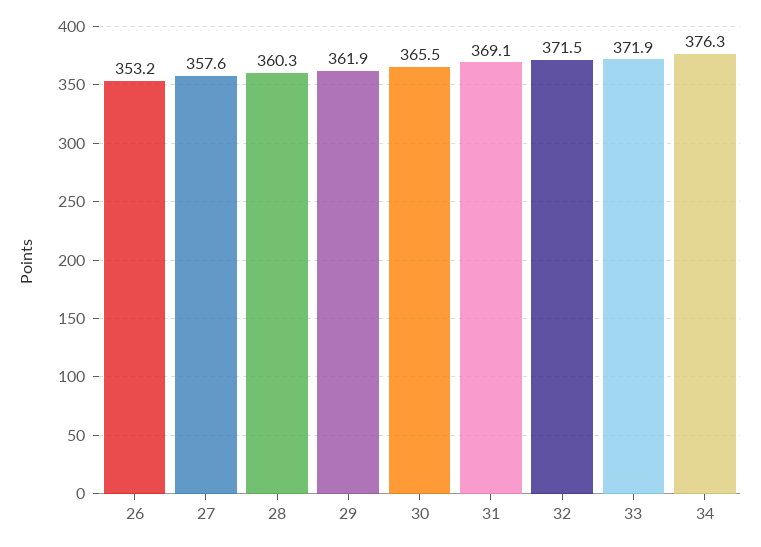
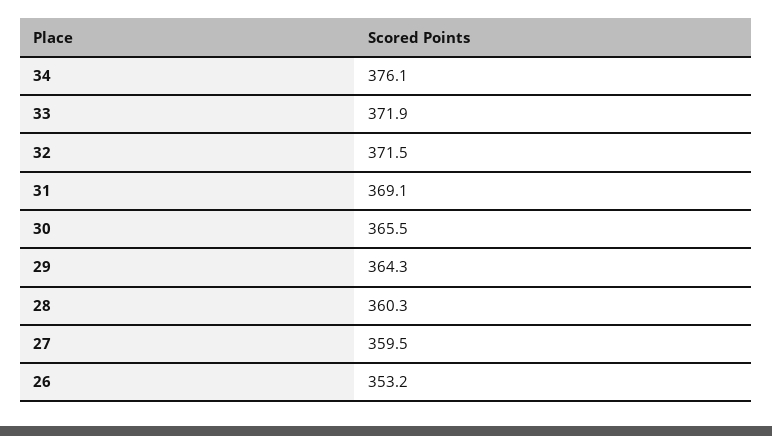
27: 357.6 -> 359.5
29: 361.9 -> 364.3
34: 376.3 -> 376.1

